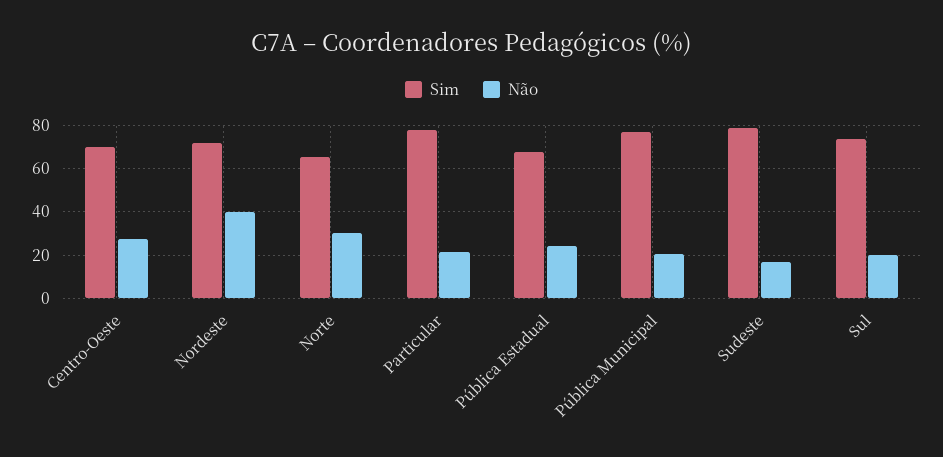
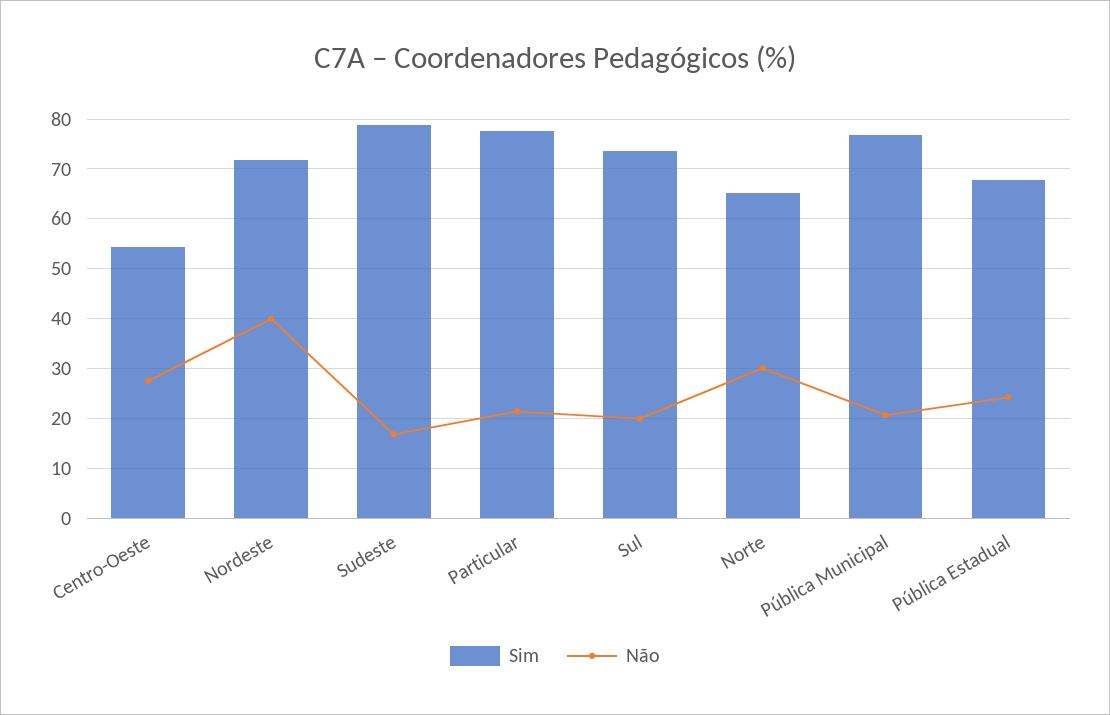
Sim, Centro-Oeste: 70 -> 54

